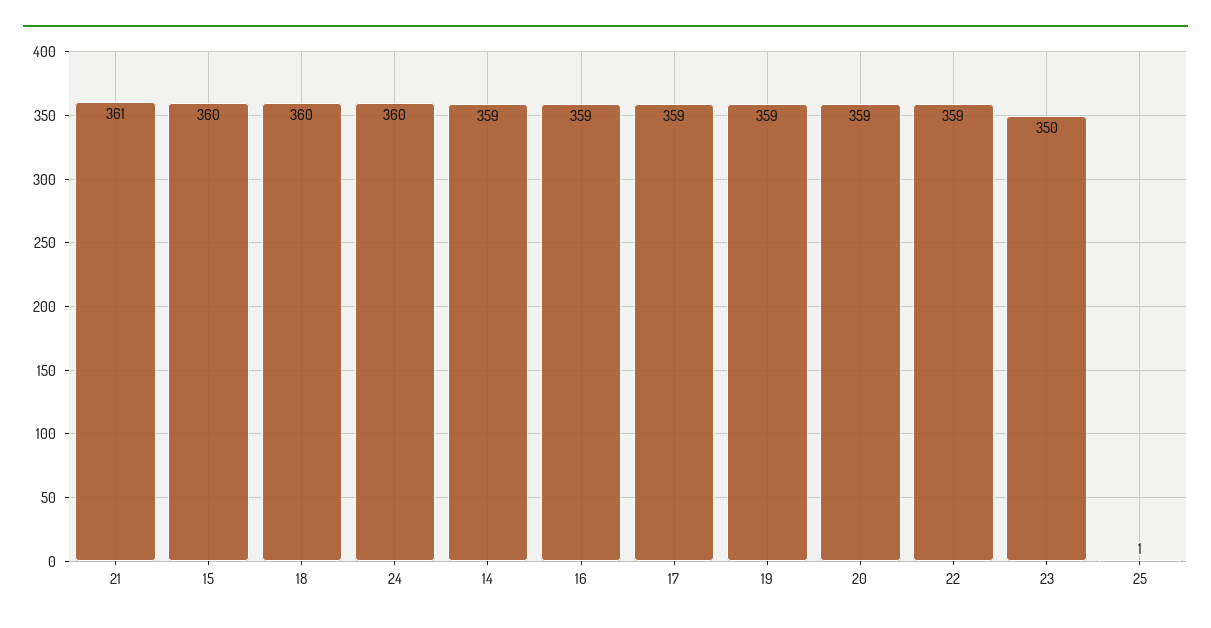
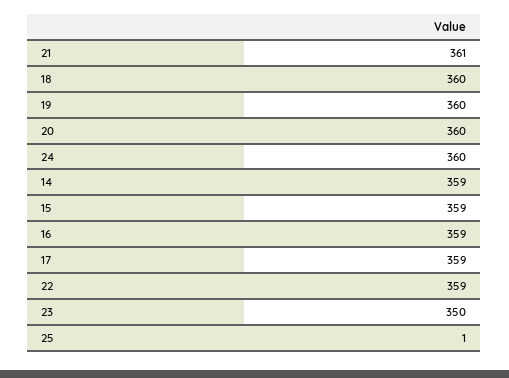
15: 360 -> 359
19: 359 -> 360
20: 359 -> 360

